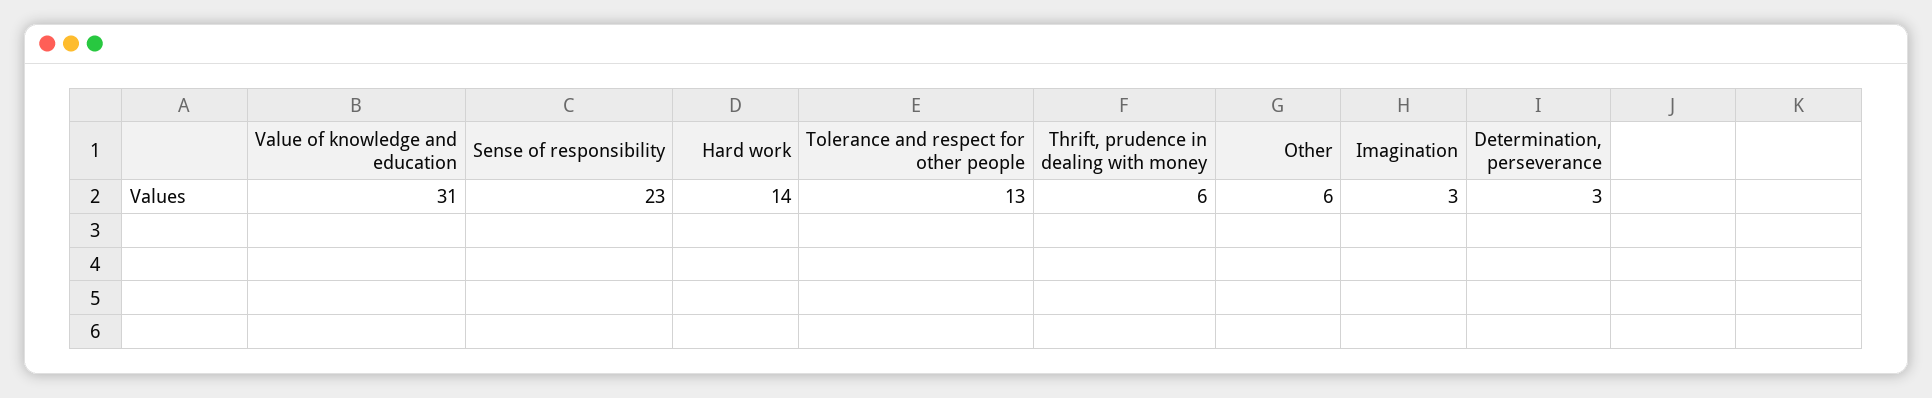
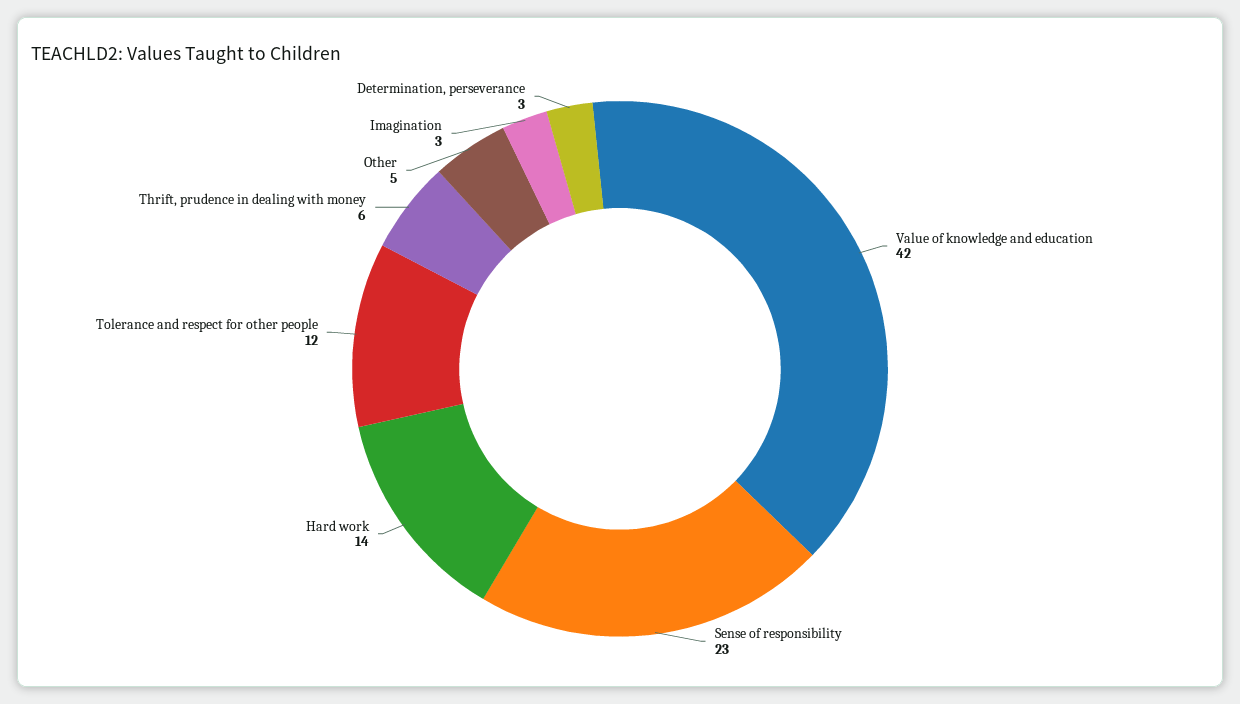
Value of knowledge and education: 31 -> 42
Tolerance and respect for other people: 13 -> 12
Other: 6 -> 5

